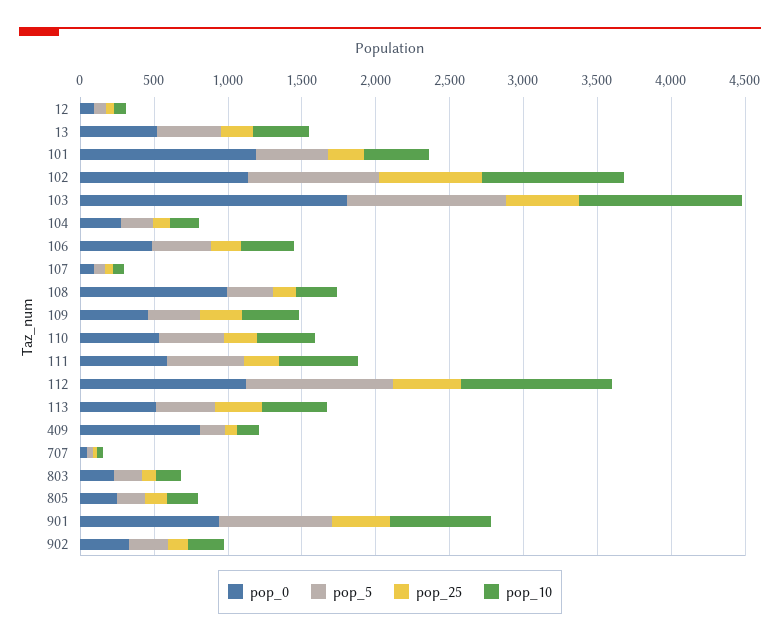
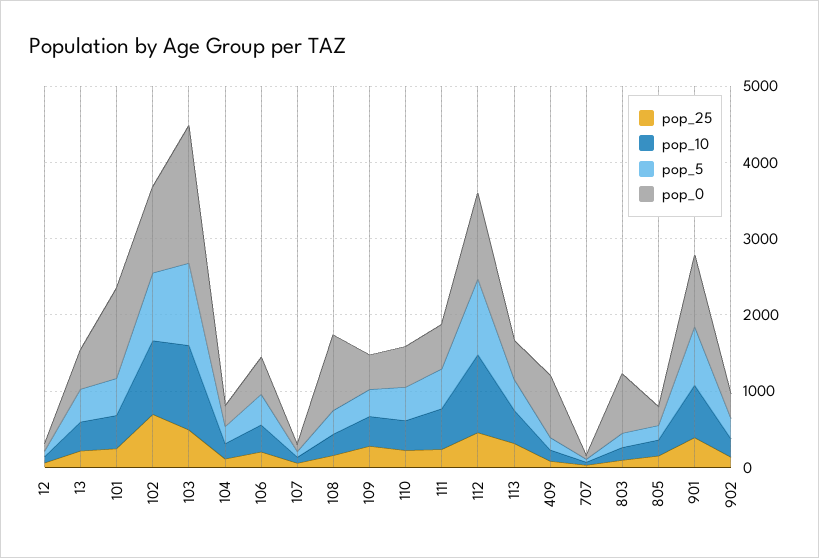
pop_0, 803: 200 -> 800

